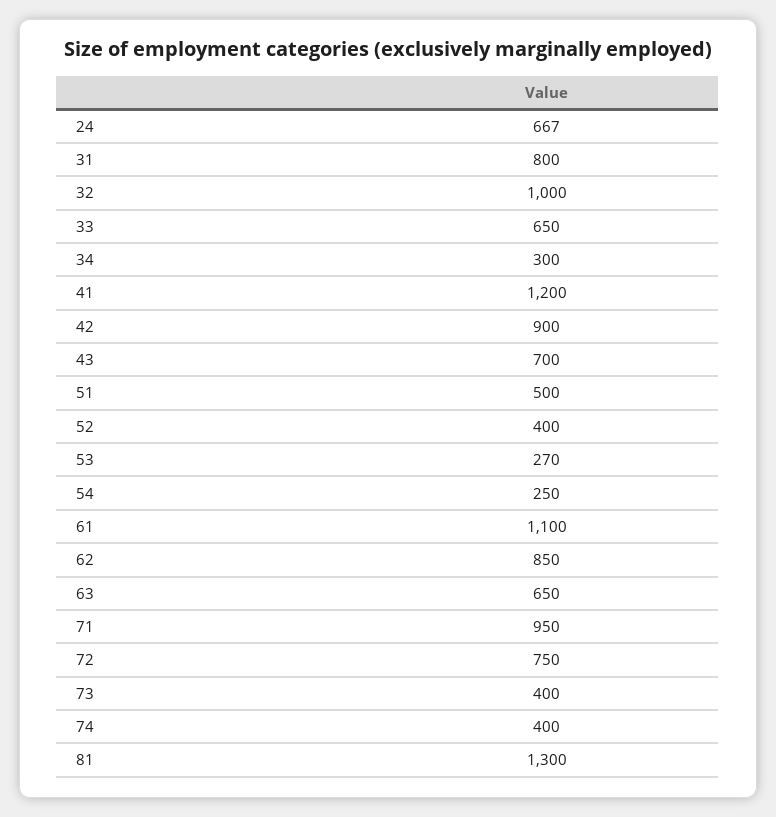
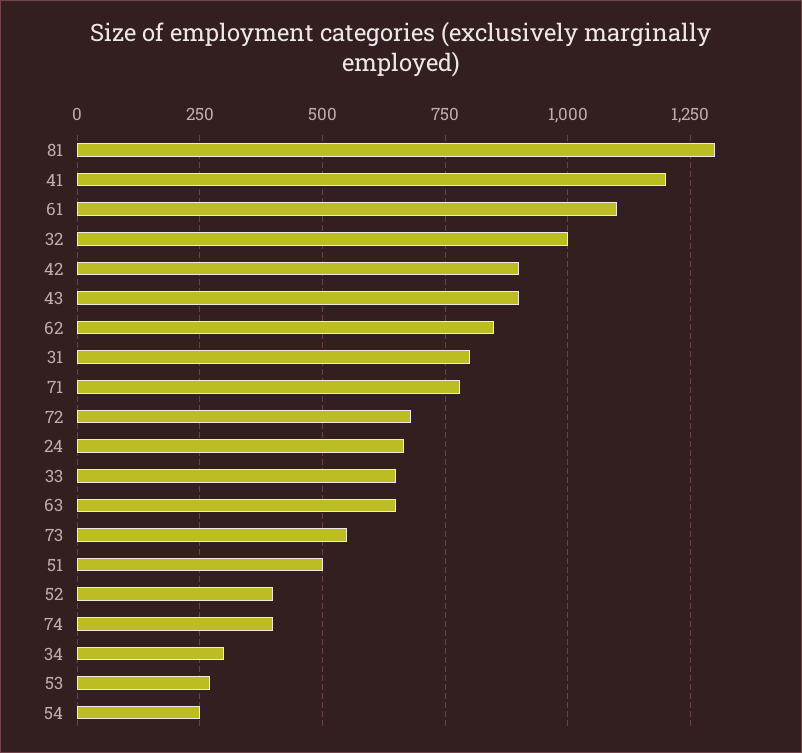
43: 700 -> 900
71: 950 -> 775
72: 750 -> 675
73: 400 -> 550

